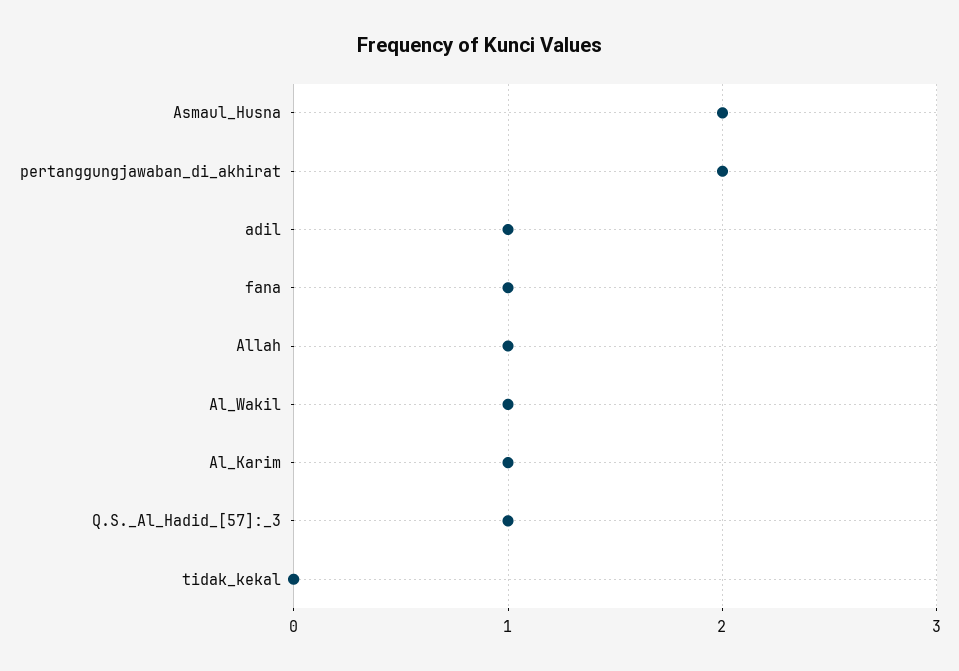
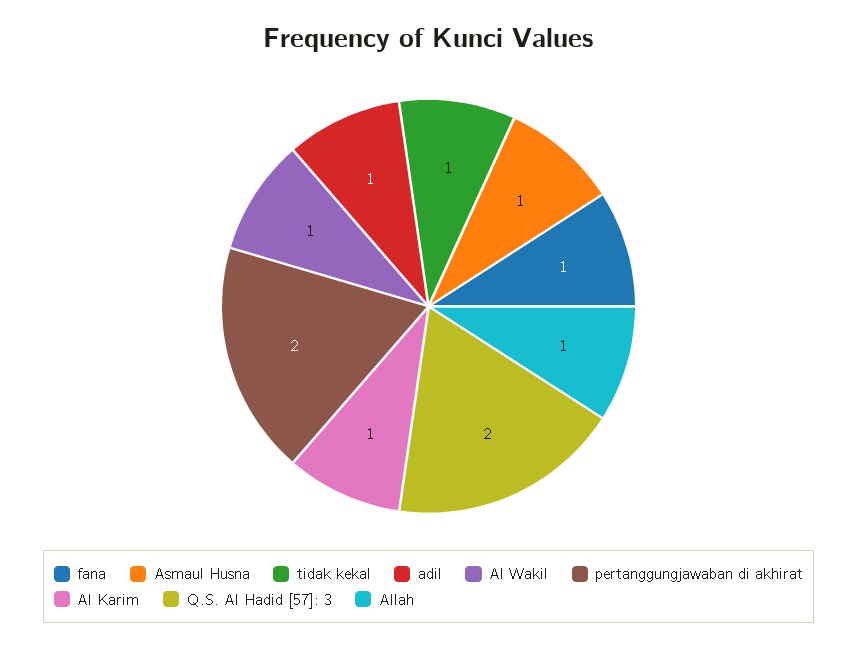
Asmaul_Husna: 2 -> 1
Q.S._Al_Hadid_[57]:_3: 1 -> 2
tidak_kekal: 0 -> 1

